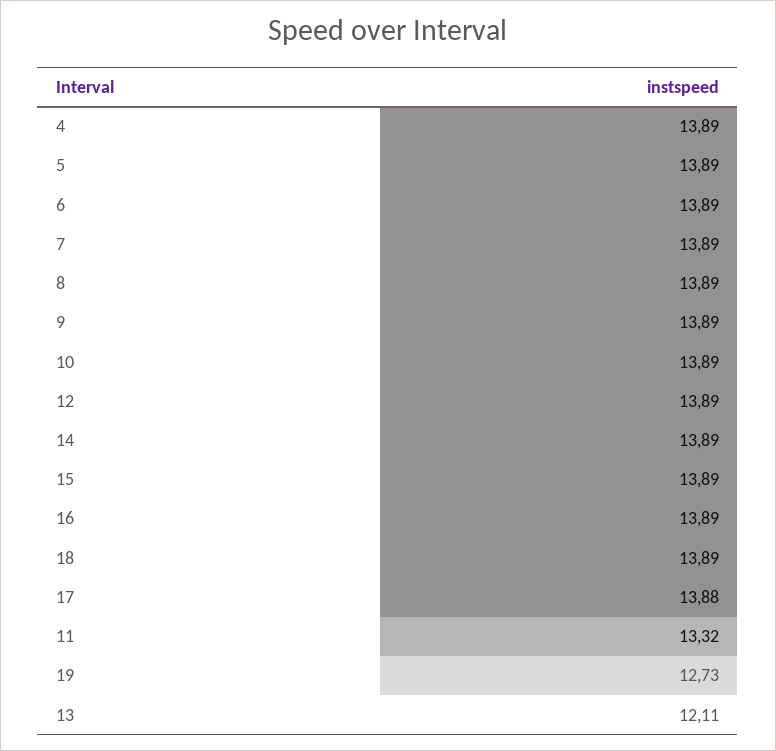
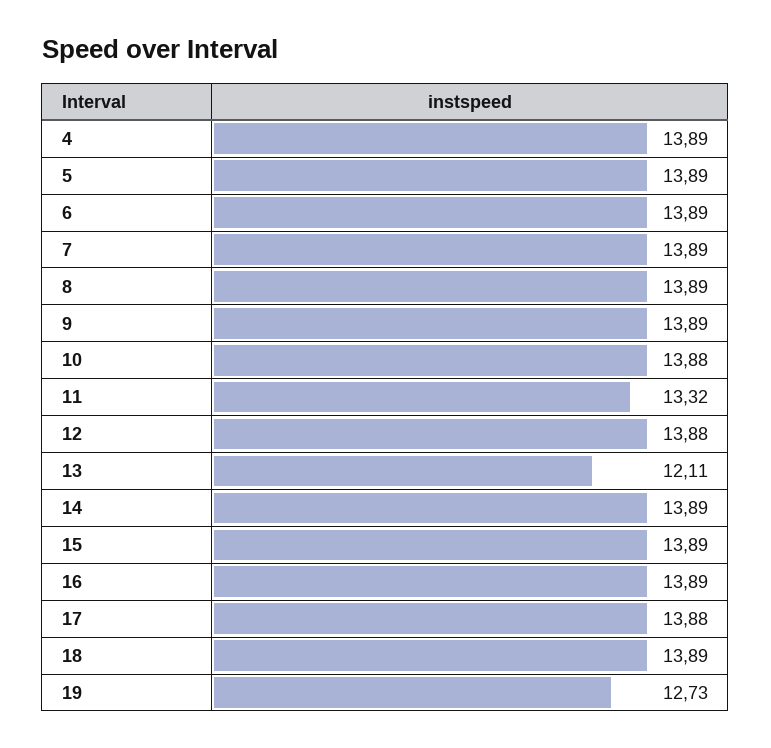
10: 13.89 -> 13.88
12: 13.89 -> 13.88

